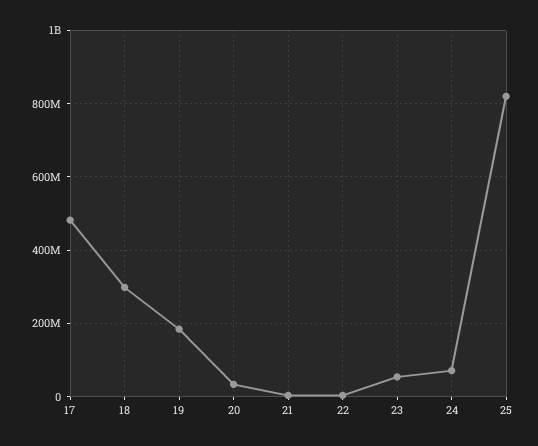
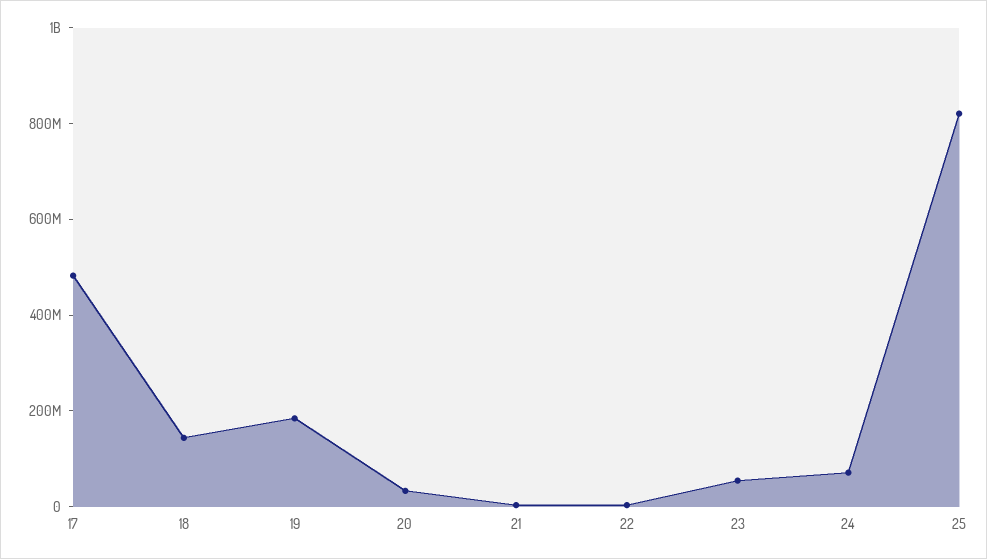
18: 300000000 -> 150000000

